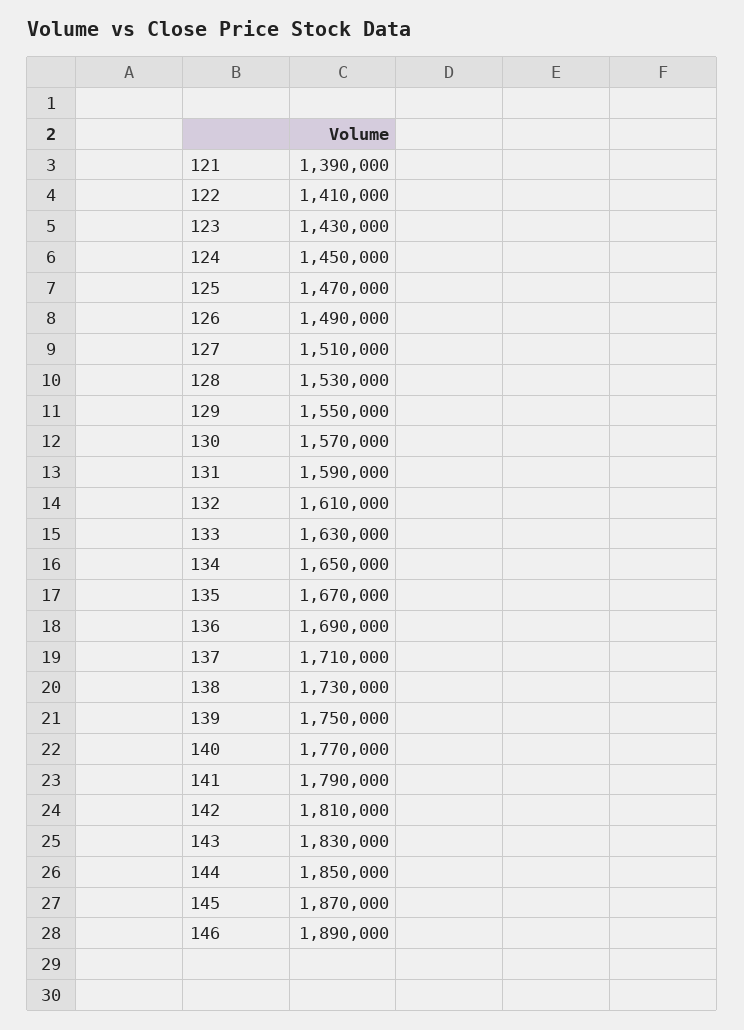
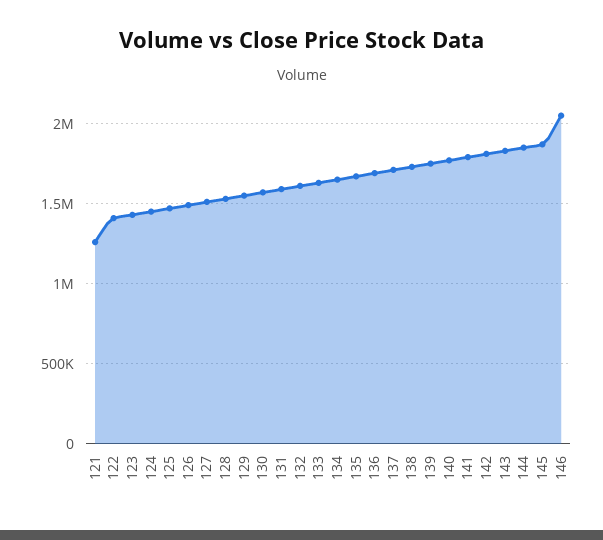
121: 1390000 -> 1250000
146: 1890000 -> 2050000

